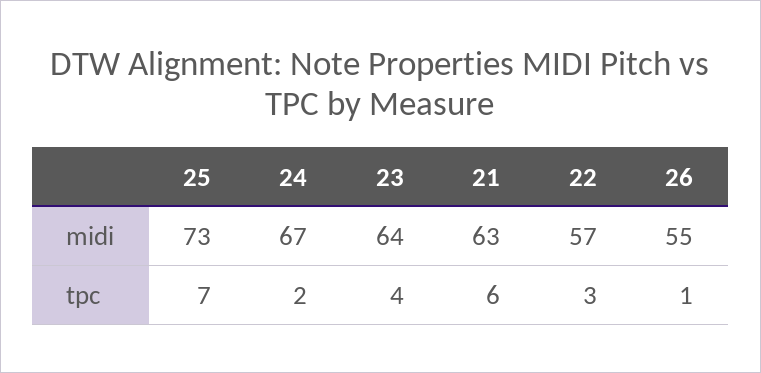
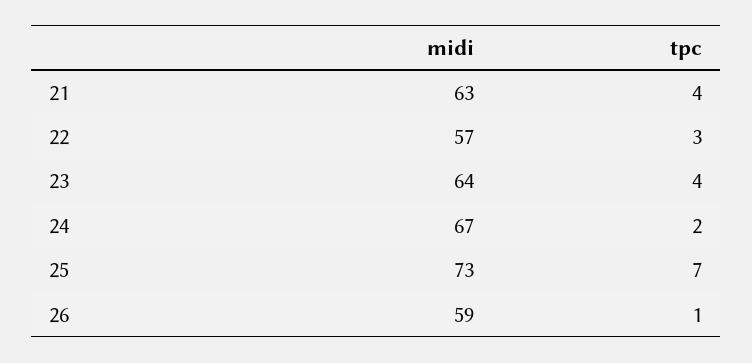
26, midi: 55 -> 59
21, tpc: 6 -> 4

